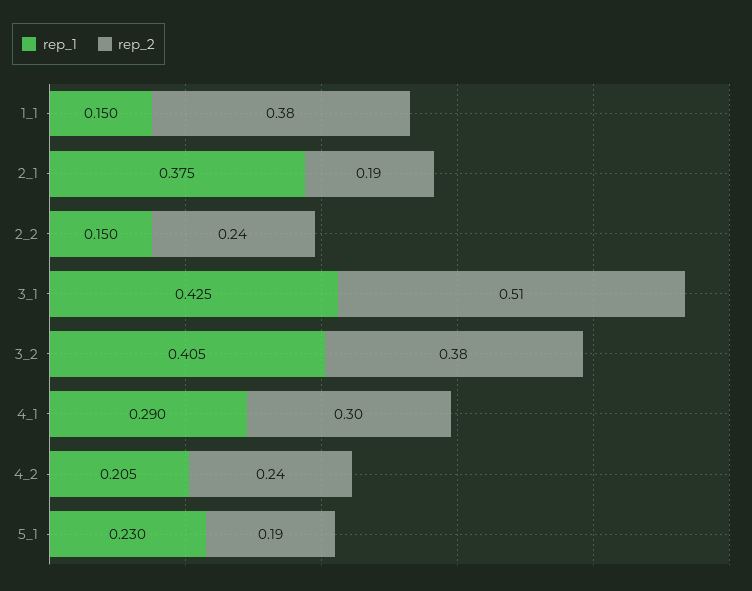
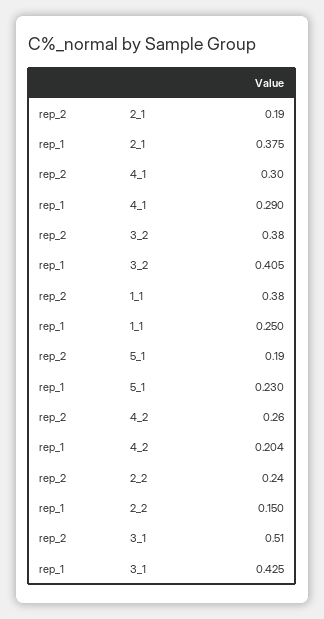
rep_1, 1_1: 0.15 -> 0.25
rep_1, 4_2: 0.205 -> 0.204
rep_2, 4_2: 0.24 -> 0.26

